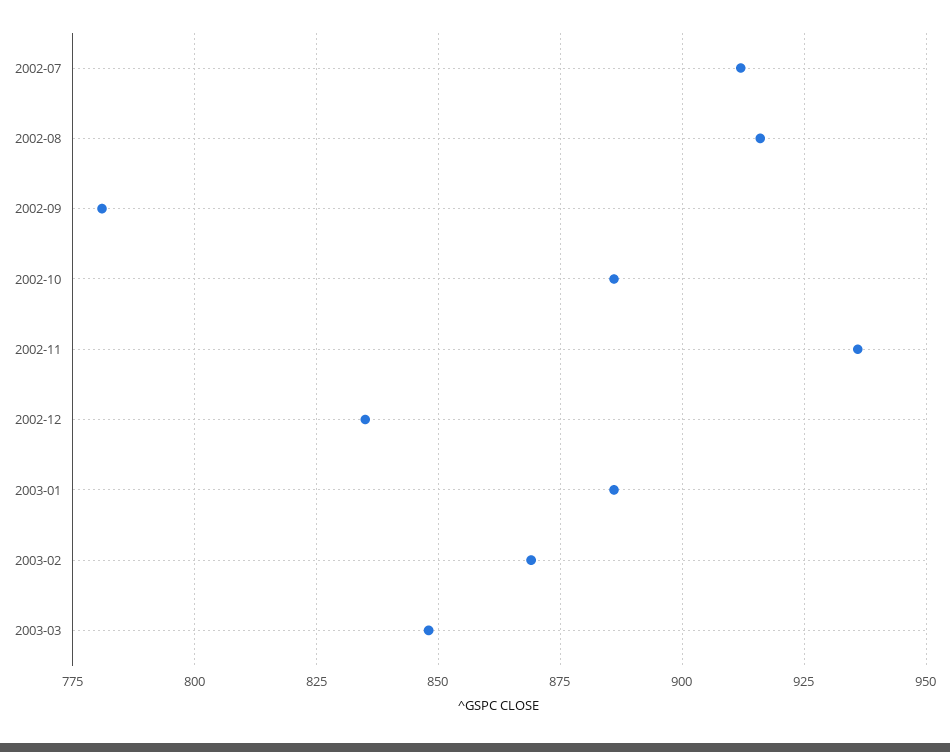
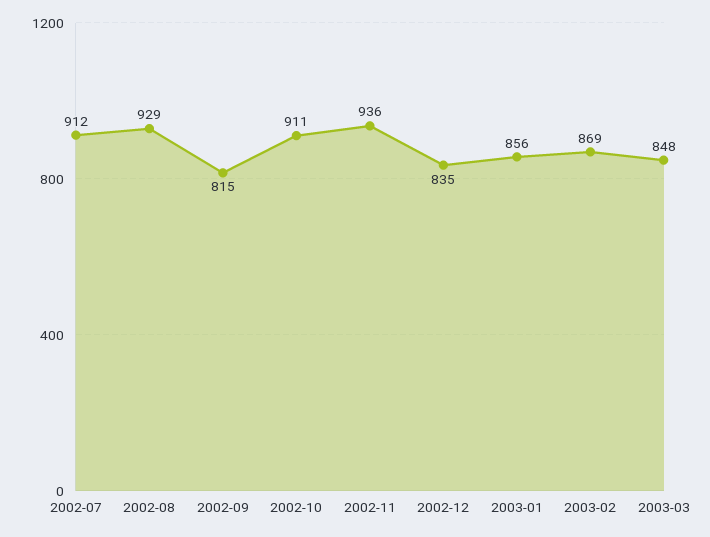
2002-08: 915 -> 929
2002-09: 780 -> 815
2002-10: 885 -> 911
2003-01: 885 -> 856

